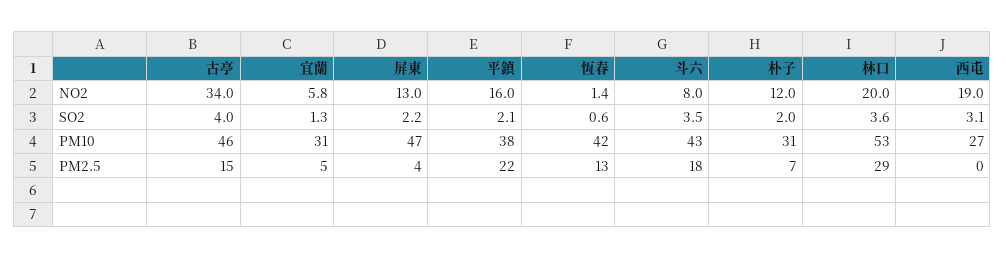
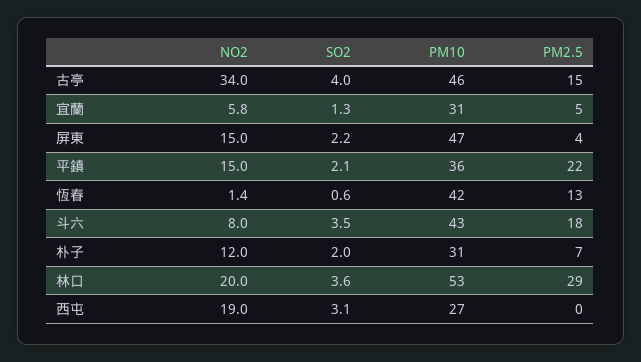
屏東, NO2: 13 -> 15
平鎮, NO2: 16 -> 15
平鎮, PM10: 38 -> 36

